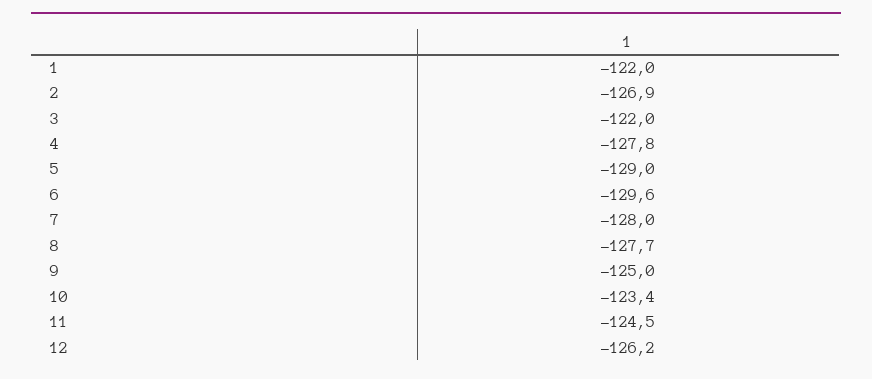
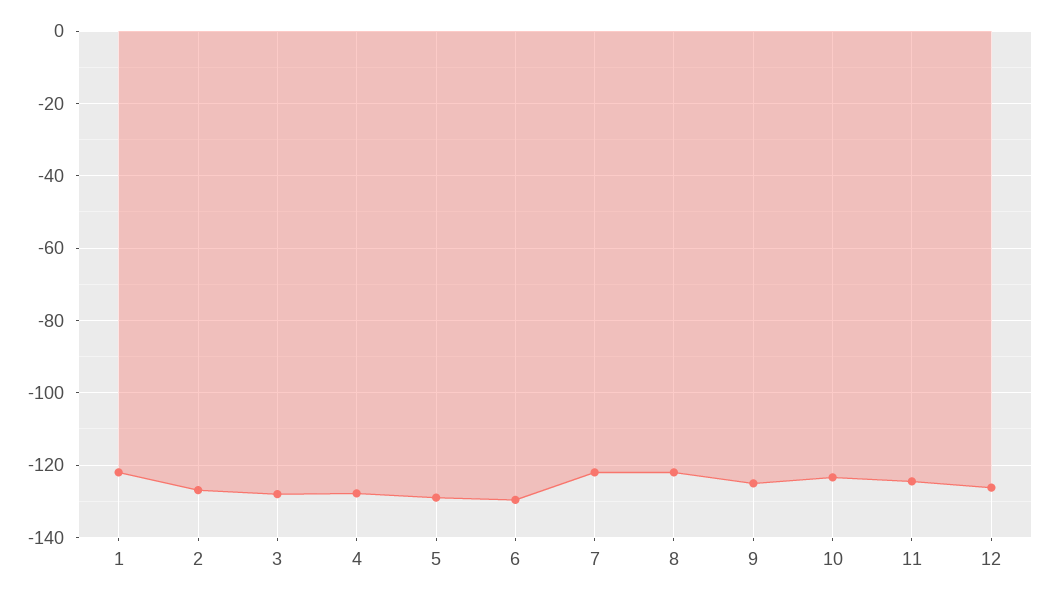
3: -122 -> -128
7: -128 -> -122
8: -127.7 -> -122

